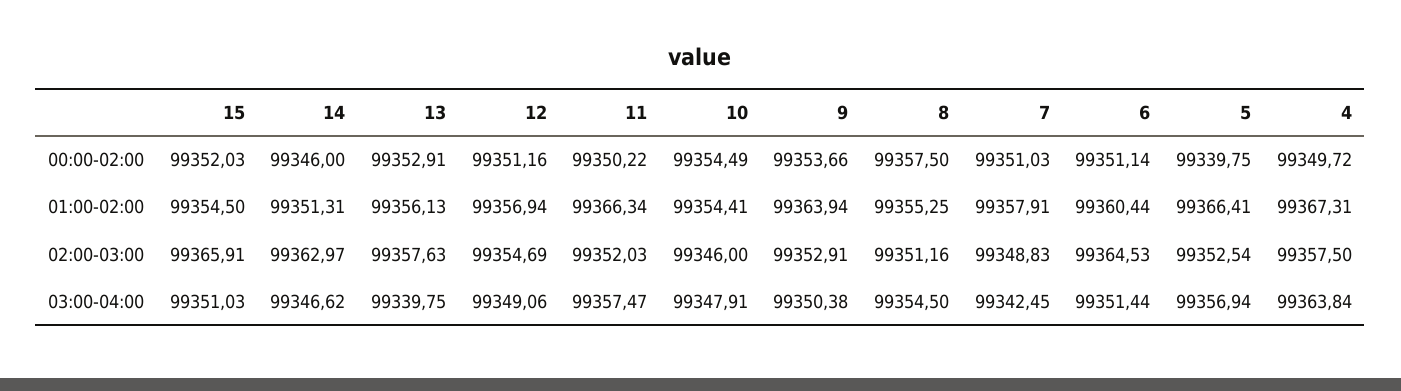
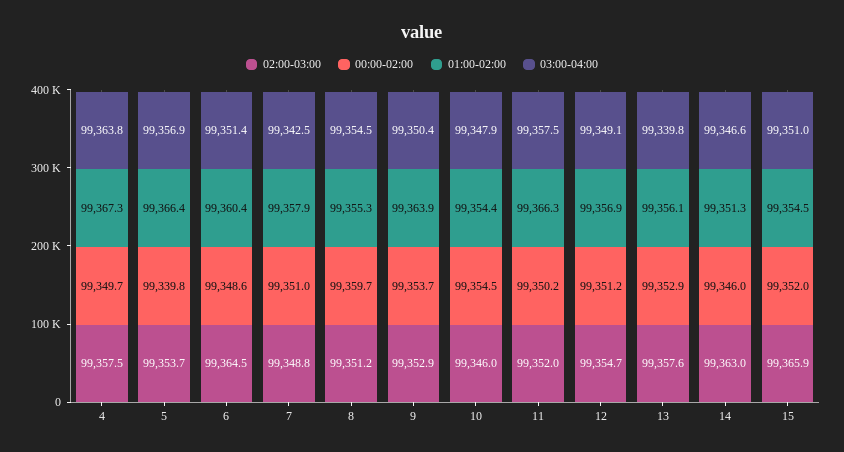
00:00-02:00, 8: 99357.5 -> 99359.7
00:00-02:00, 6: 99351.14 -> 99348.6
02:00-03:00, 5: 99352.54 -> 99353.7

